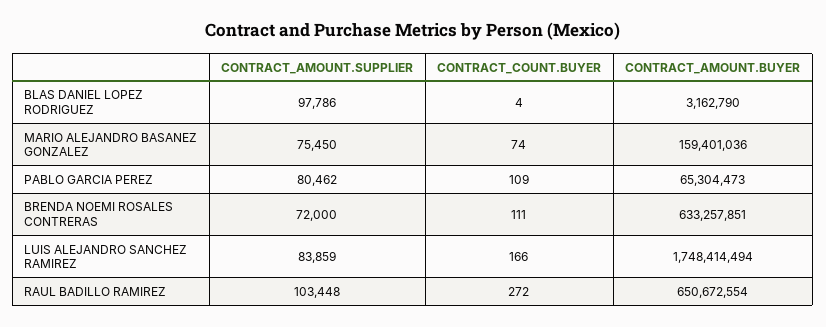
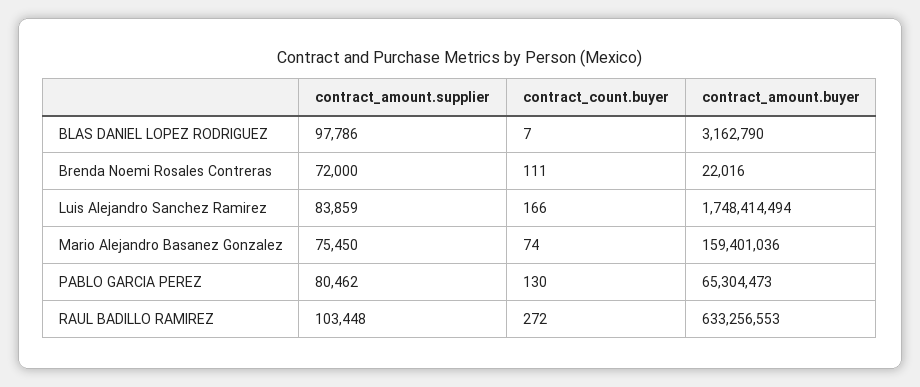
CONTRACT_COUNT.BUYER, BLAS DANIEL LOPEZ RODRIGUEZ: 4 -> 7
CONTRACT_COUNT.BUYER, PABLO GARCIA PEREZ: 109 -> 130
CONTRACT_AMOUNT.BUYER, BRENDA NOEMI ROSALES CONTRERAS: 633257851 -> 22016
CONTRACT_AMOUNT.BUYER, RAUL BADILLO RAMIREZ: 650672554 -> 633256553

